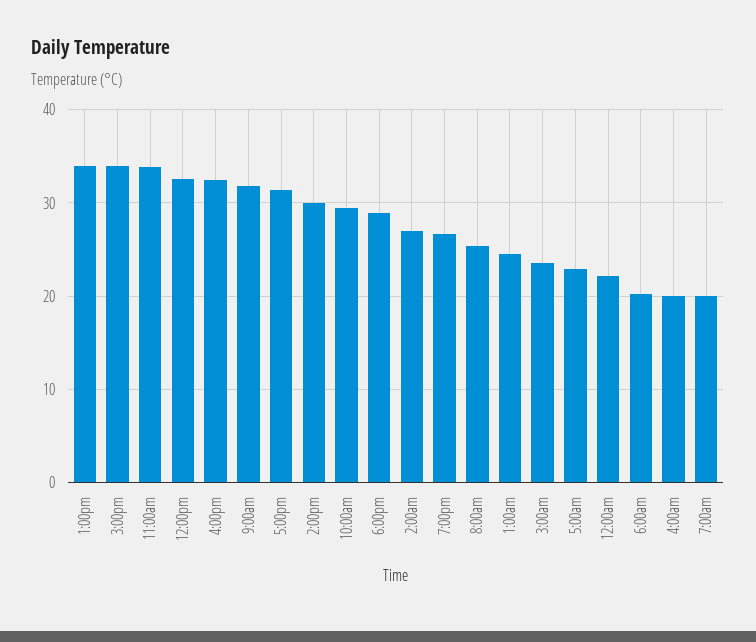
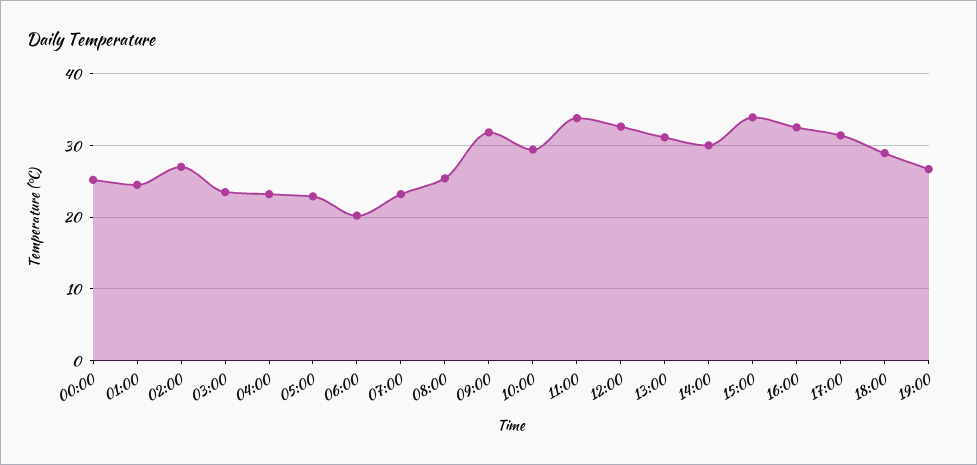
1:00pm: 34 -> 31
12:00am: 22 -> 25
4:00am: 20 -> 23
7:00am: 20 -> 23

